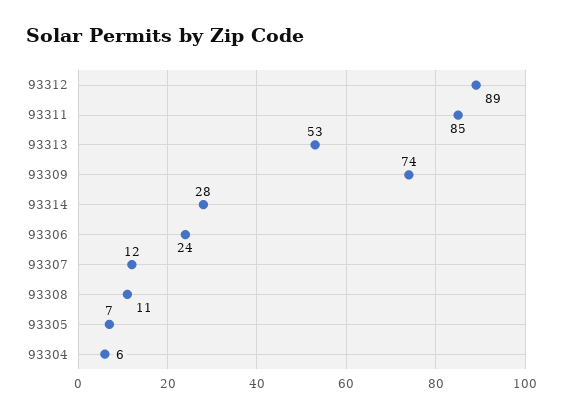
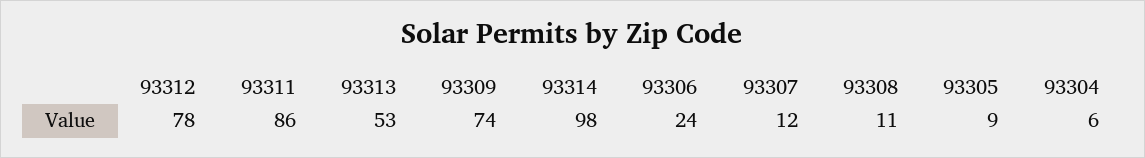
93312: 89 -> 78
93311: 85 -> 86
93314: 28 -> 98
93305: 7 -> 9

